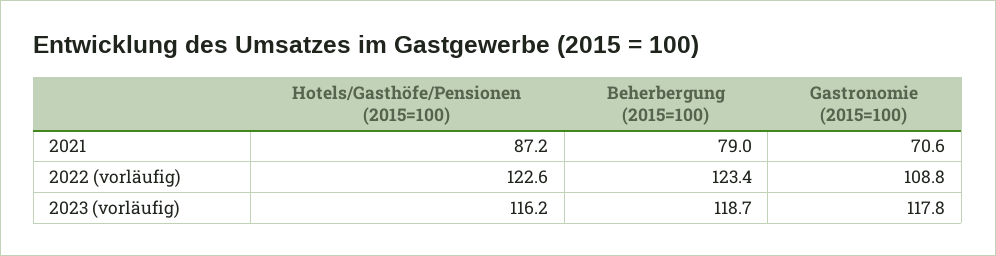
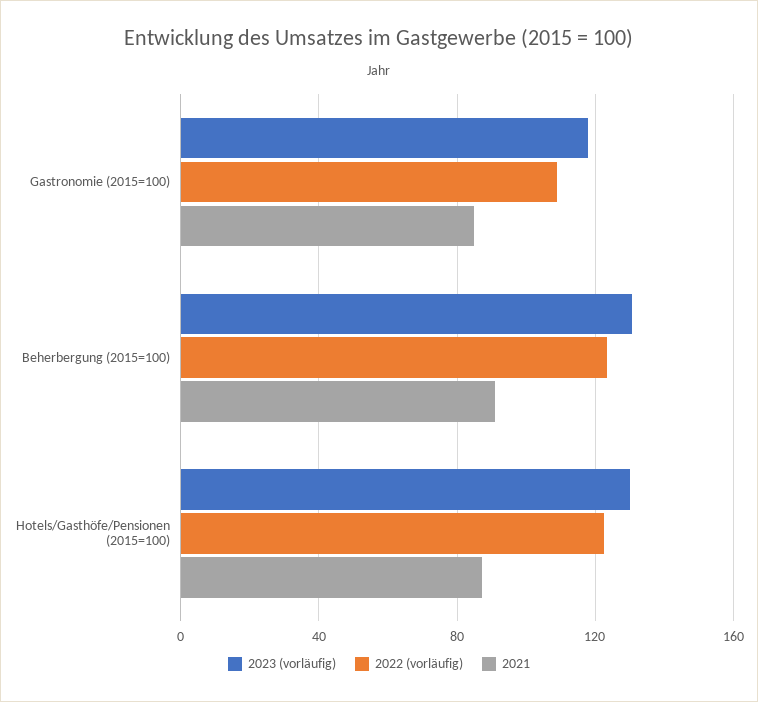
2021, Beherbergung (2015=100): 79 -> 90
2021, Gastronomie (2015=100): 70.6 -> 85
2023 (vorläufig), Hotels/Gasthöfe/Pensionen (2015=100): 116.2 -> 130
2023 (vorläufig), Beherbergung (2015=100): 118.7 -> 130

